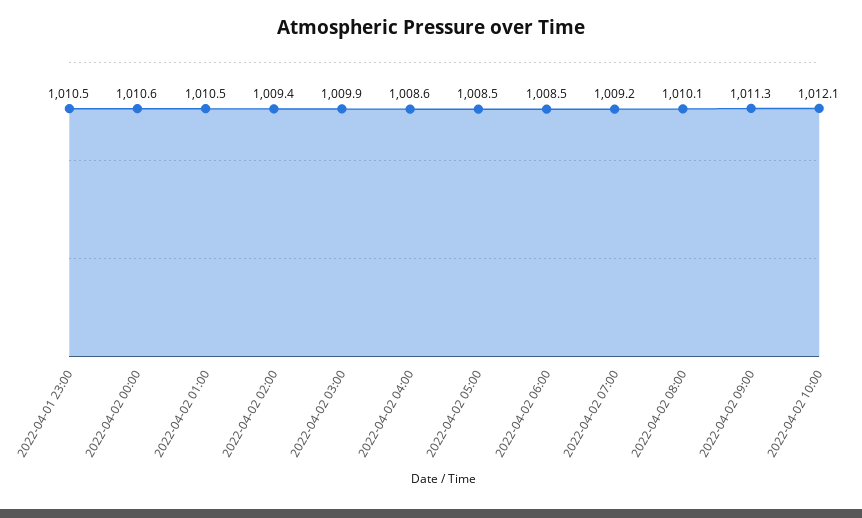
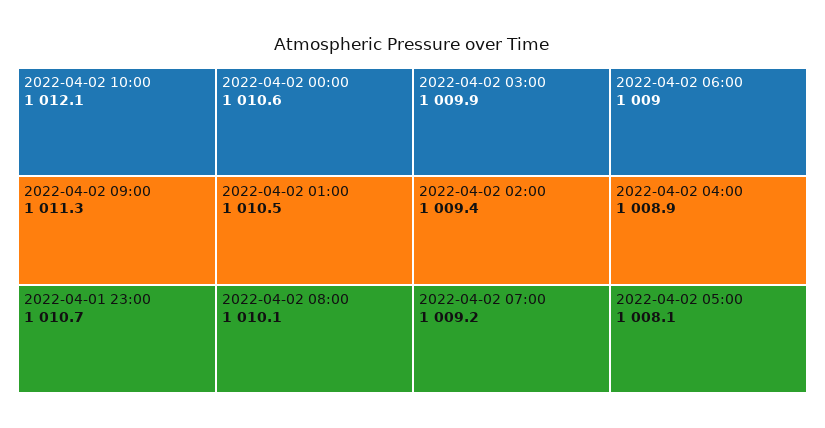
2022-04-01 23:00: 1010.5 -> 1010.7
2022-04-02 04:00: 1008.6 -> 1008.9
2022-04-02 05:00: 1008.5 -> 1008.1
2022-04-02 06:00: 1008.5 -> 1009

